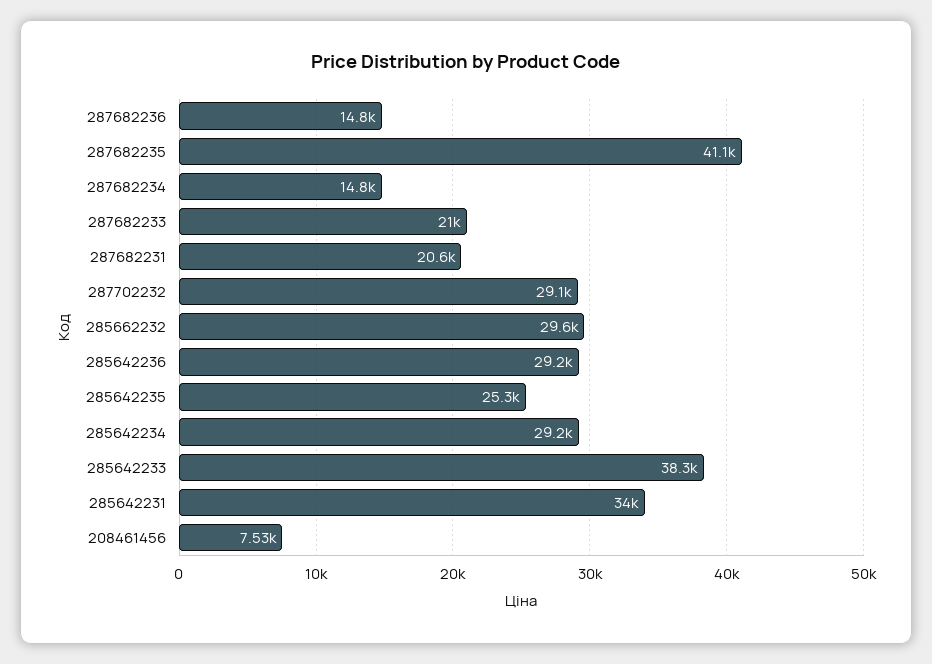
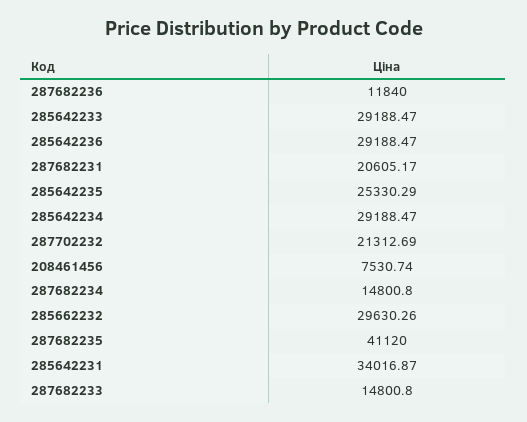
287682236: 14800 -> 11840
287682233: 21000 -> 14800.8
287702232: 29100 -> 21312.69
285642233: 38300 -> 29188.47

